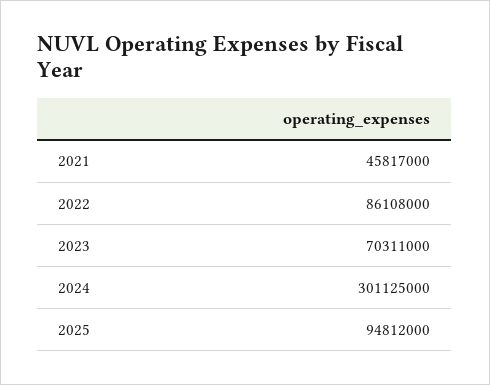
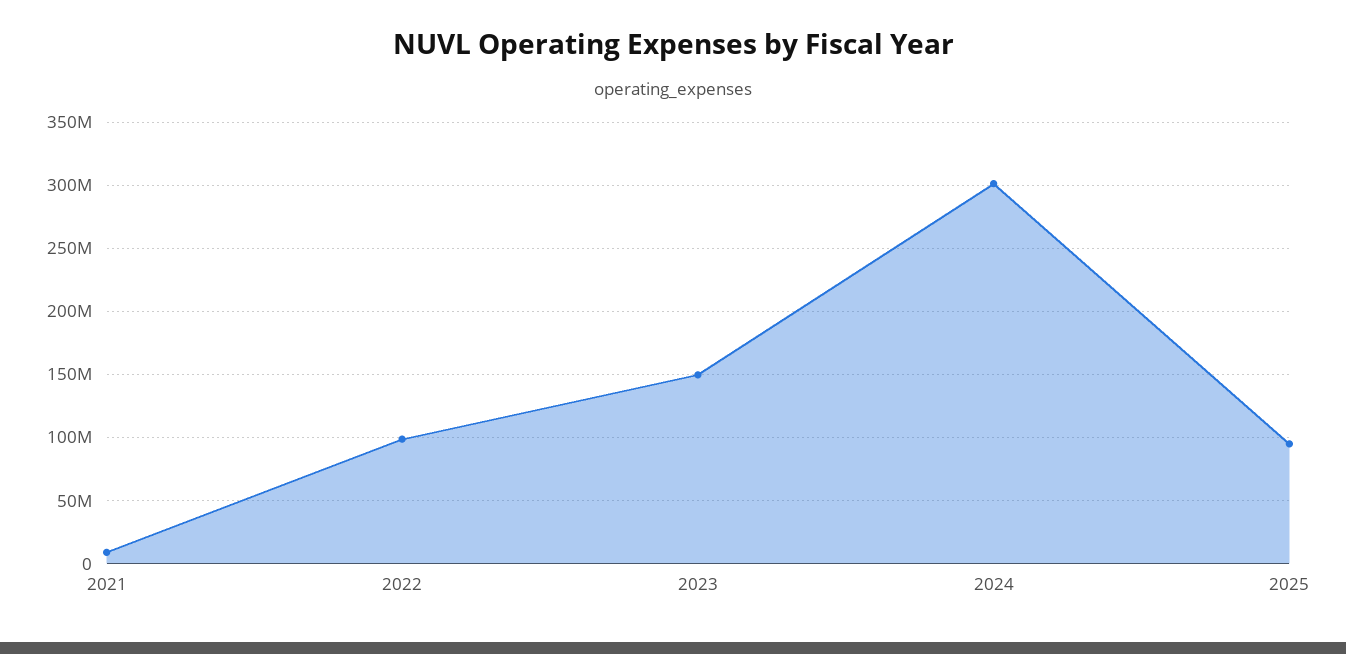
2021: 45817000 -> 10000000
2022: 86108000 -> 100000000
2023: 70311000 -> 150000000

